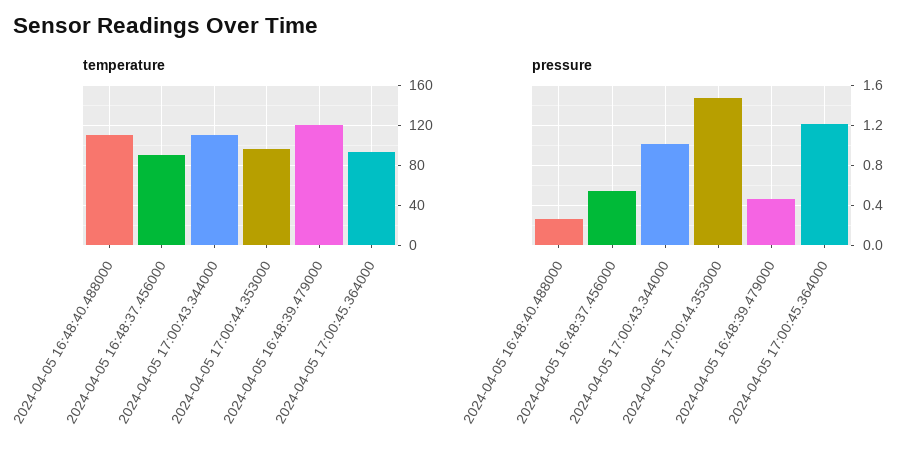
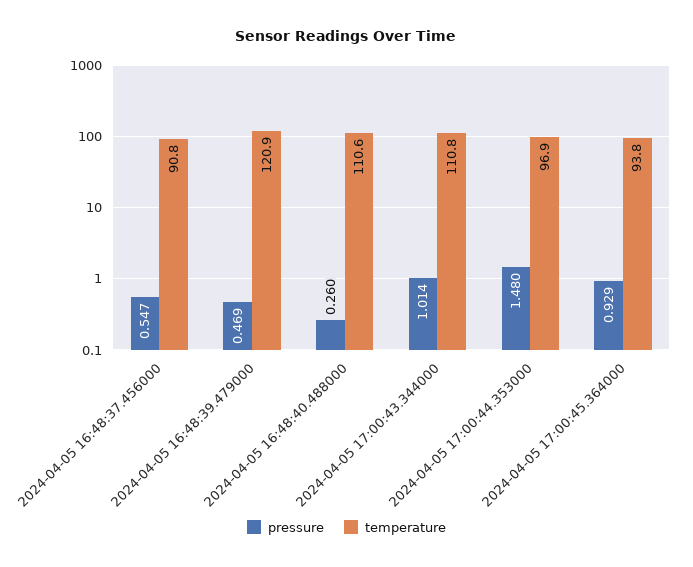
pressure, 2024-04-05 17:00:45.364000: 1.2 -> 0.929

